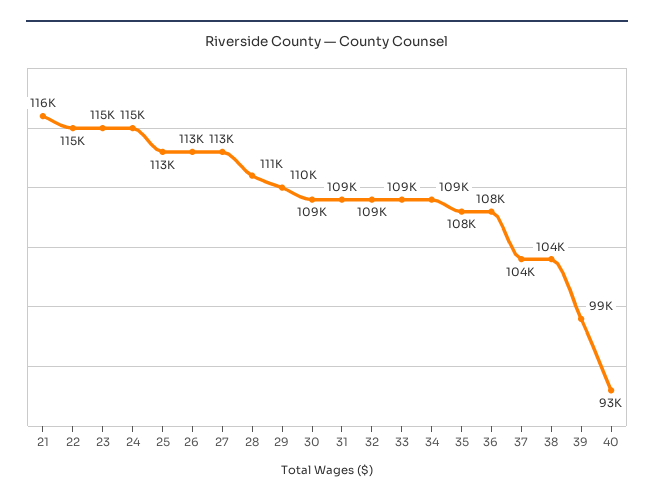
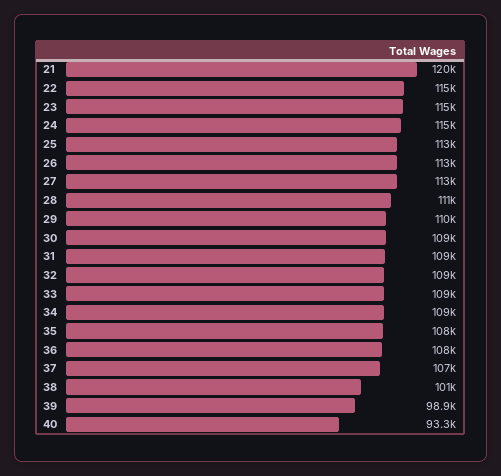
21: 116000 -> 120000
37: 104000 -> 107000
38: 104000 -> 101000

